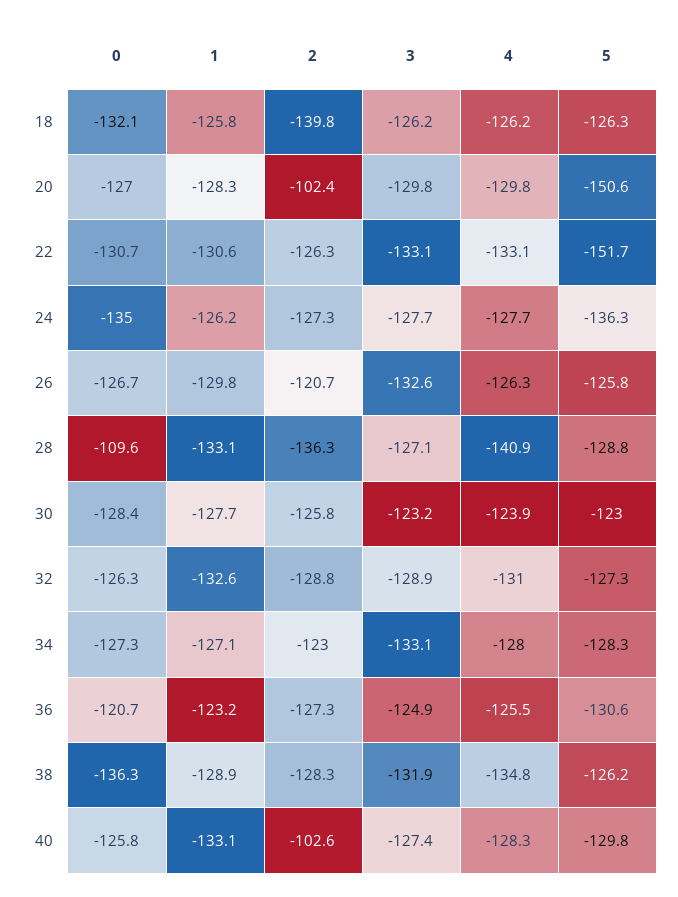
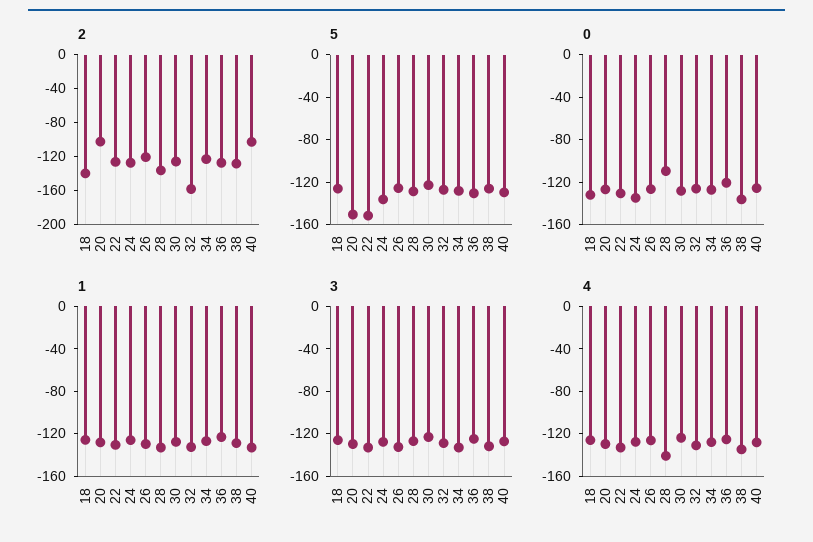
2, 32: -128.8 -> -160

